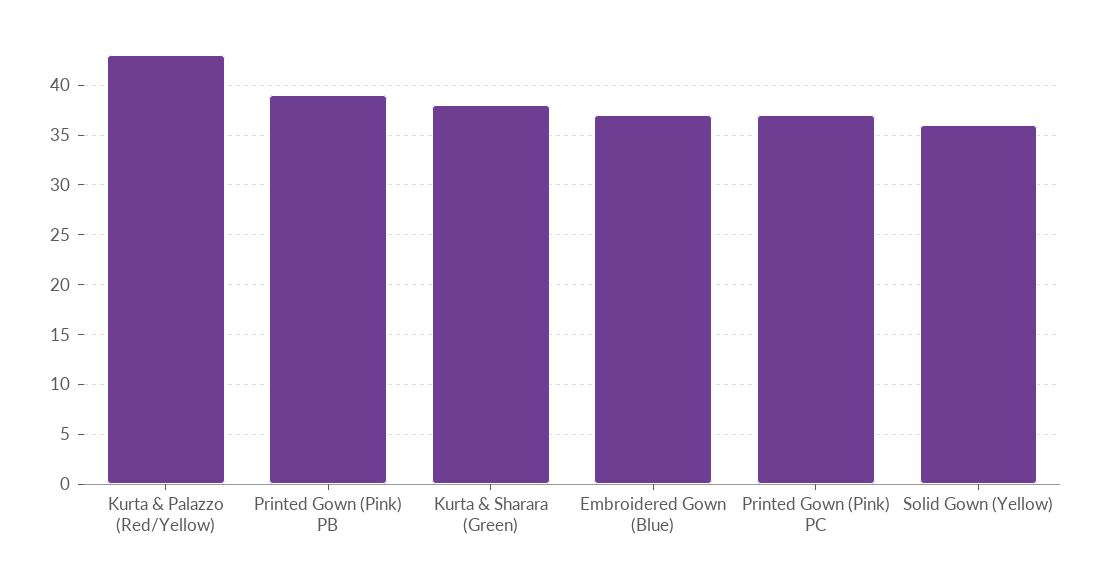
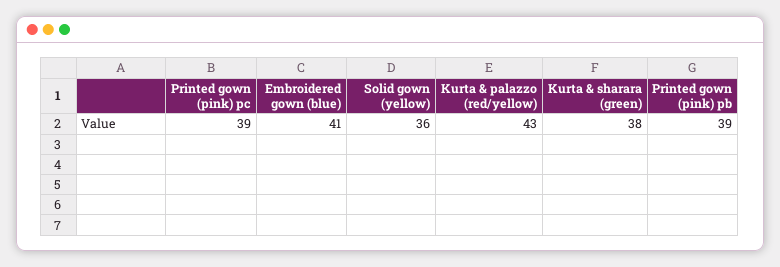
Embroidered Gown (Blue): 37 -> 41
Printed Gown (Pink) PC: 37 -> 39

